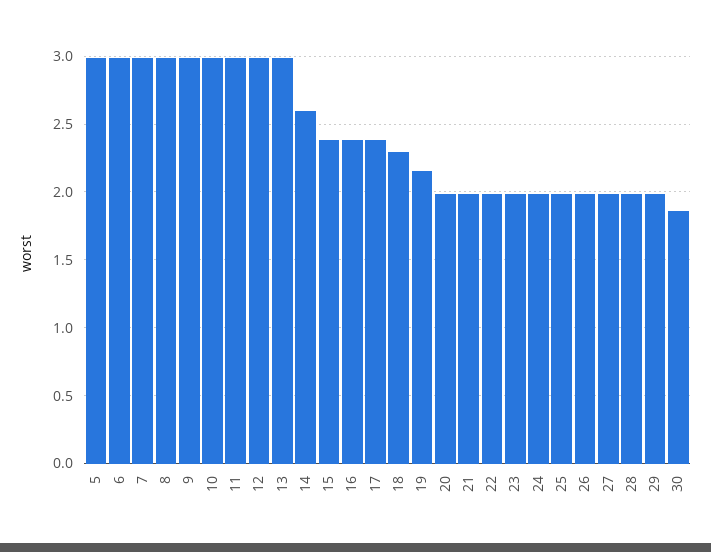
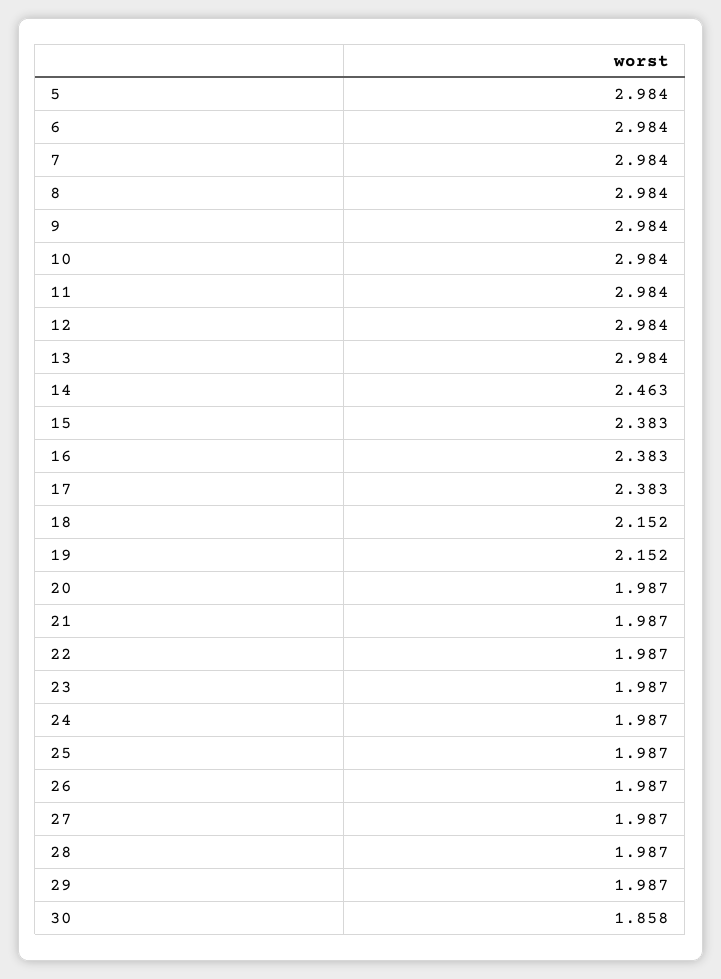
14: 2.6 -> 2.463
18: 2.3 -> 2.152

